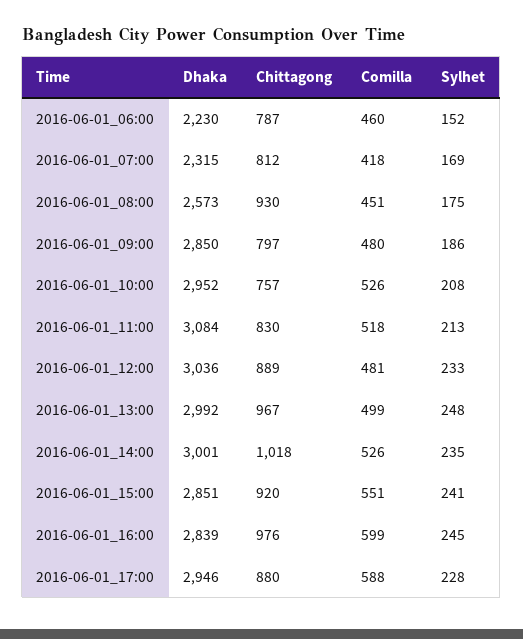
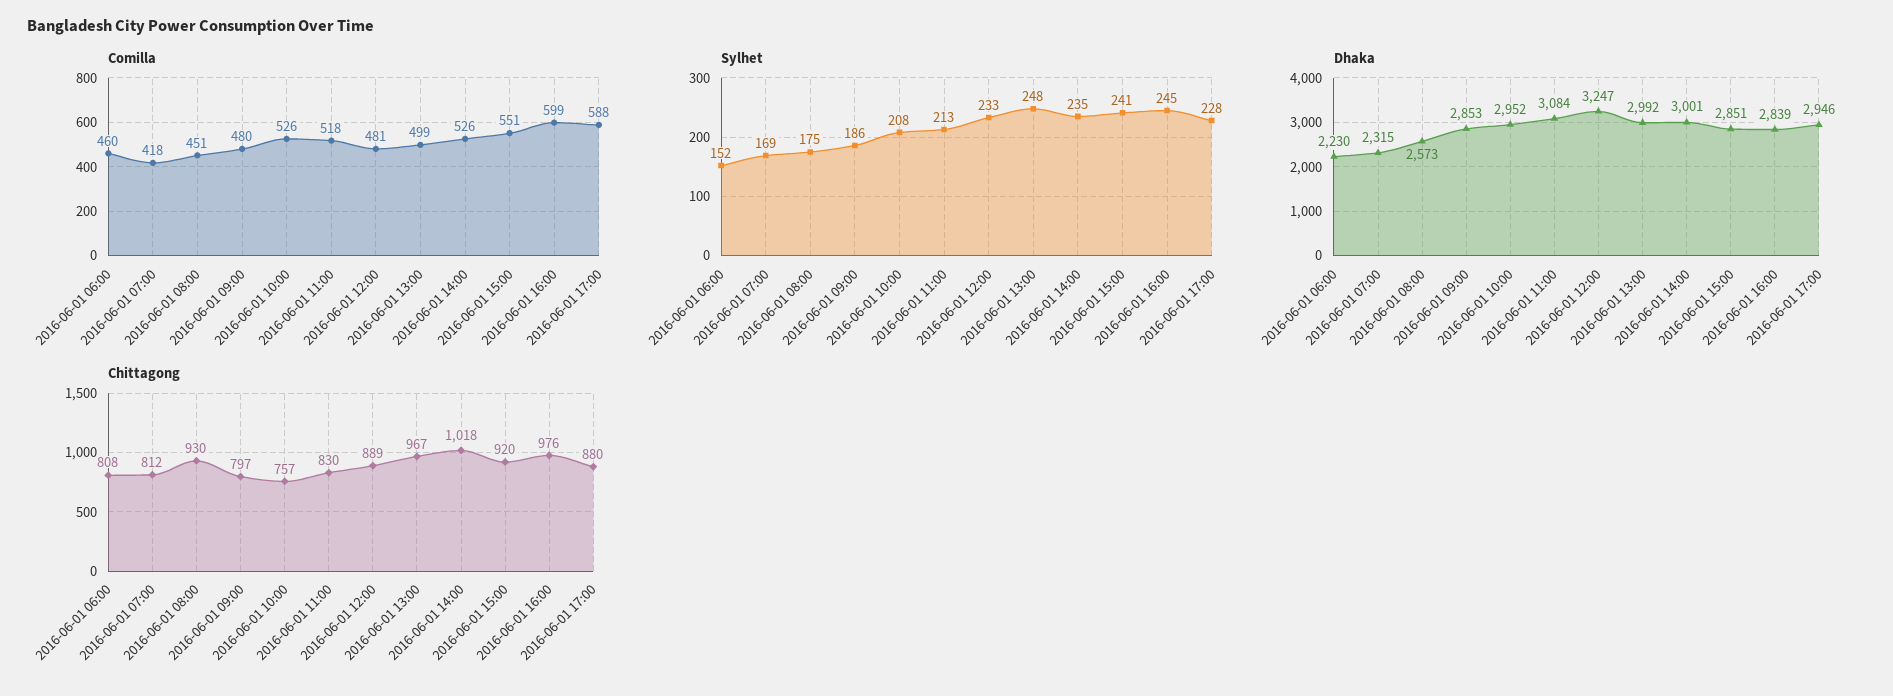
Chittagong, 2016-06-01_06:00: 787 -> 808
Dhaka, 2016-06-01_09:00: 2850 -> 2853
Dhaka, 2016-06-01_12:00: 3036 -> 3247

